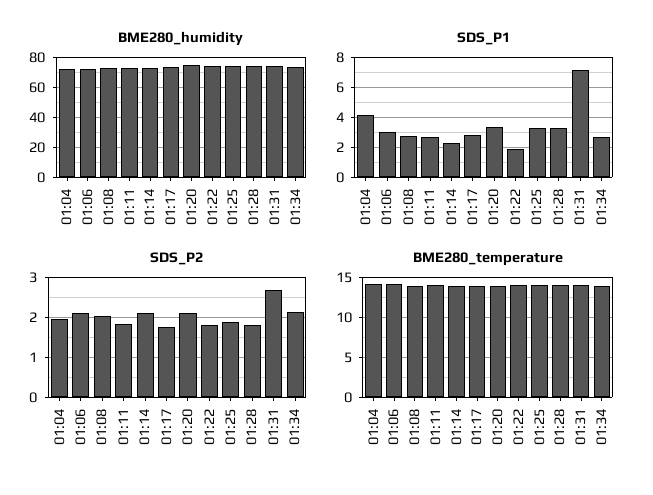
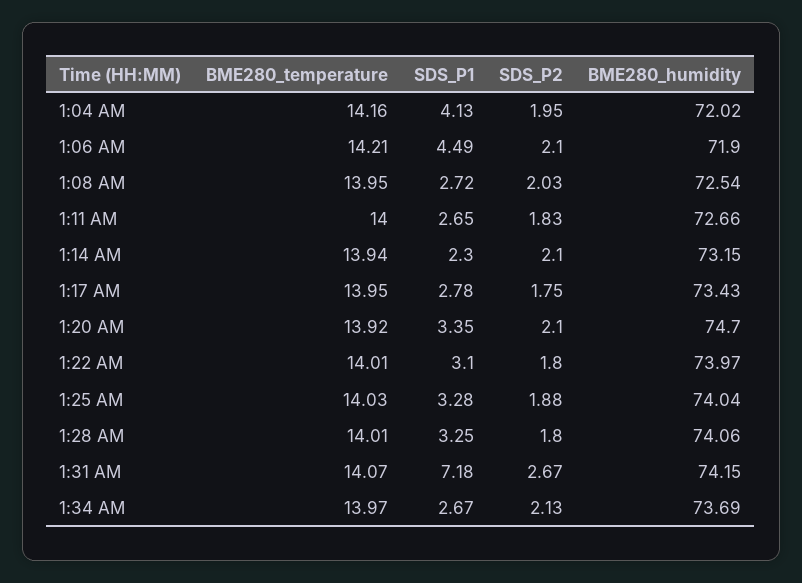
SDS_P1, 01:06: 3 -> 4.49
SDS_P1, 01:22: 2 -> 3.1

